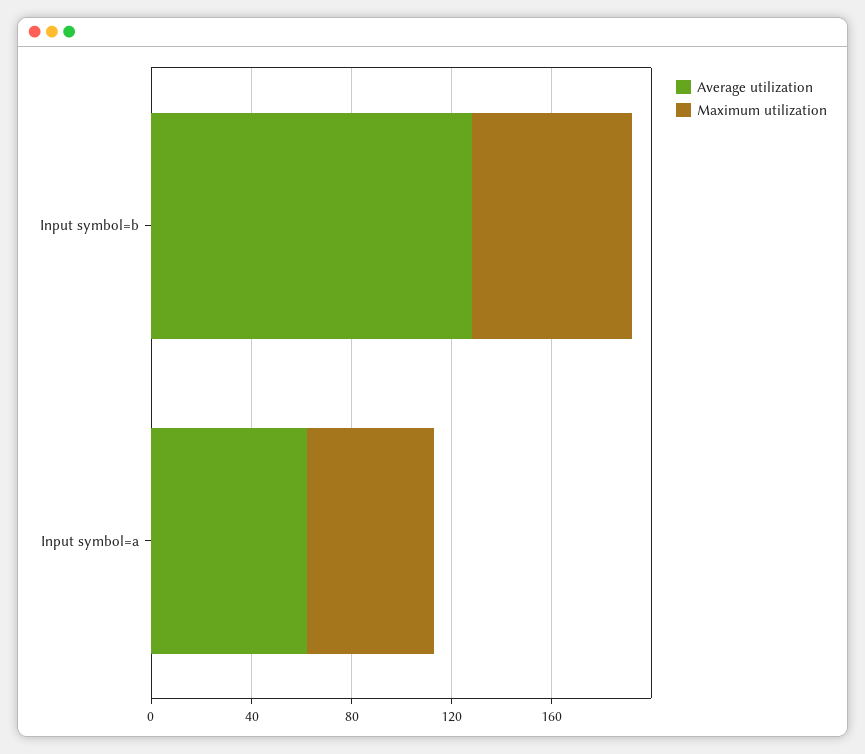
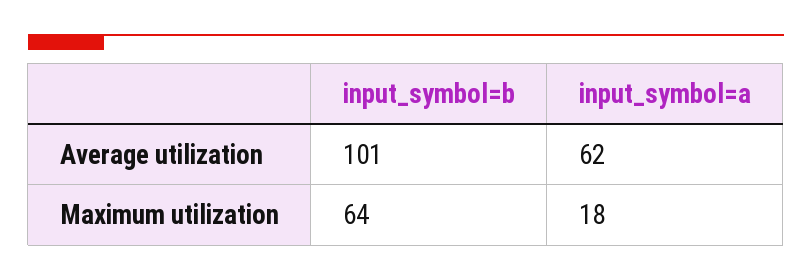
Average utilization, Input symbol=b: 130 -> 101
Maximum utilization, Input symbol=a: 50 -> 18

